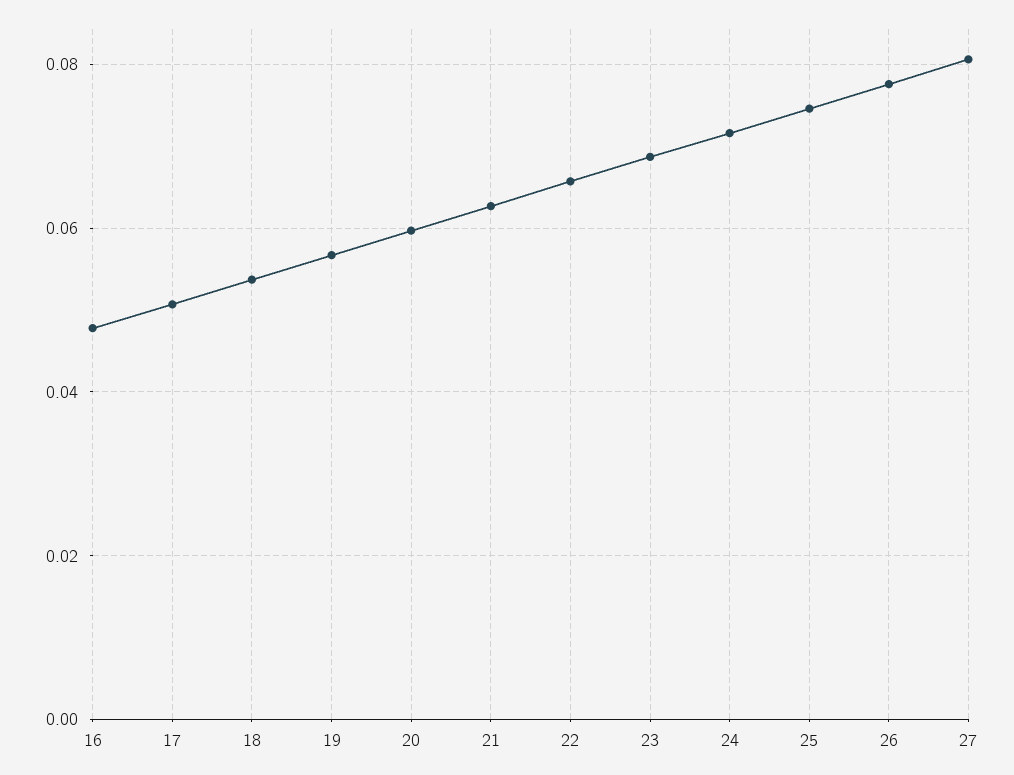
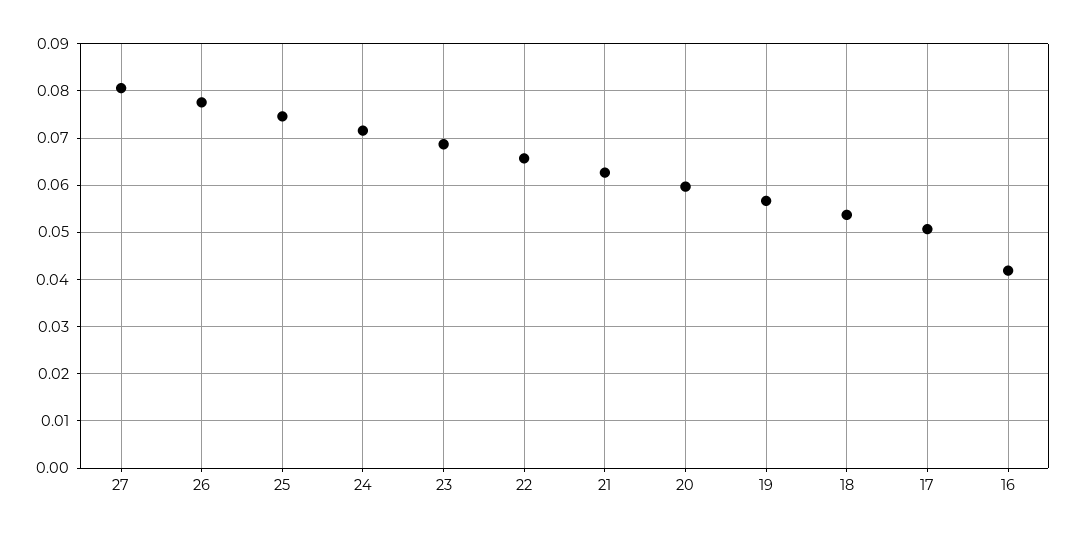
16: 0.048 -> 0.042

